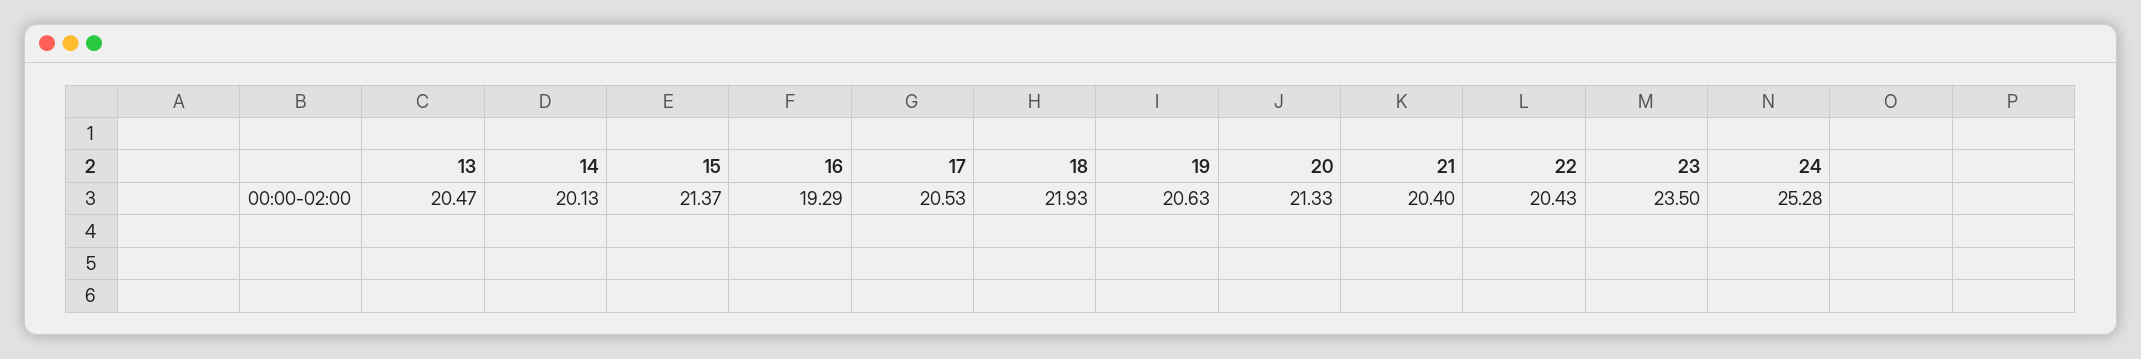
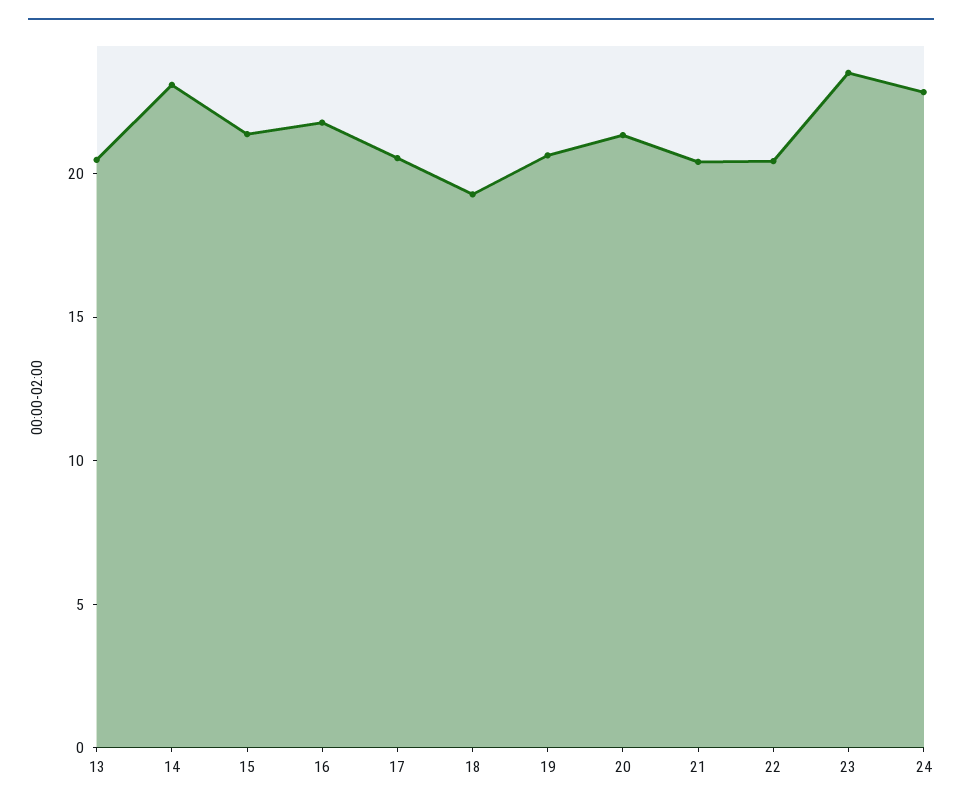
14: 20.13 -> 23
16: 19.29 -> 22
18: 21.93 -> 19
24: 25.28 -> 23

